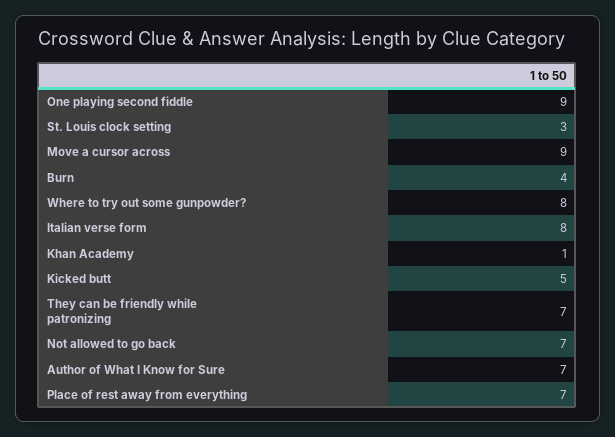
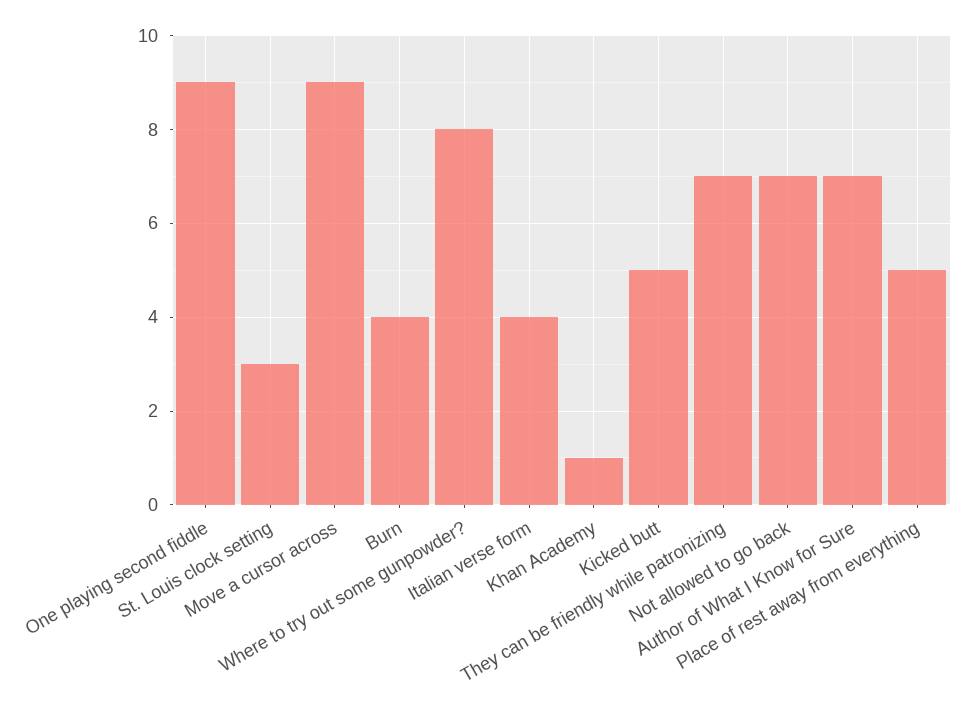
Italian verse form: 8 -> 4
Place of rest away from everything: 7 -> 5

